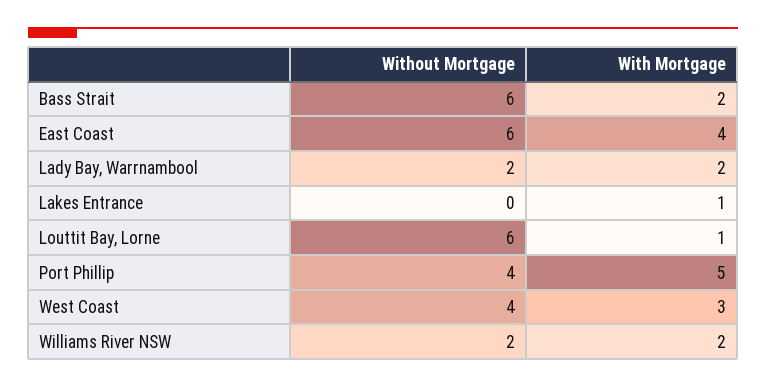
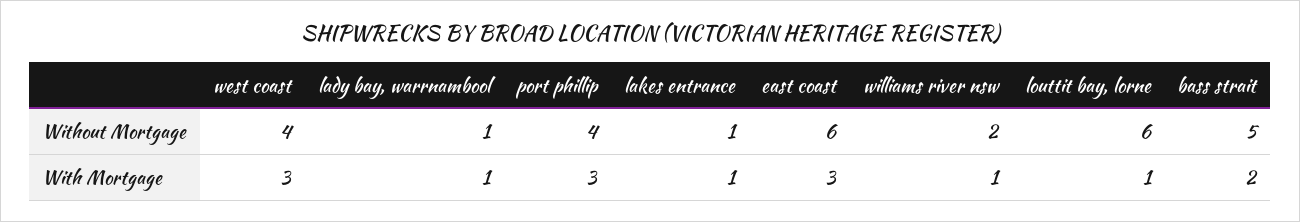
Without Mortgage, Bass Strait: 6 -> 5
With Mortgage, East Coast: 4 -> 3
Without Mortgage, Lady Bay, Warrnambool: 2 -> 1
With Mortgage, Lady Bay, Warrnambool: 2 -> 1
Without Mortgage, Lakes Entrance: 0 -> 1
With Mortgage, Port Phillip: 5 -> 3
With Mortgage, Williams River NSW: 2 -> 1

